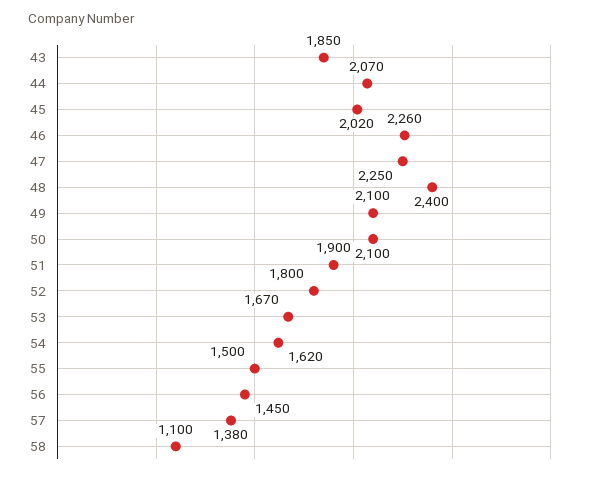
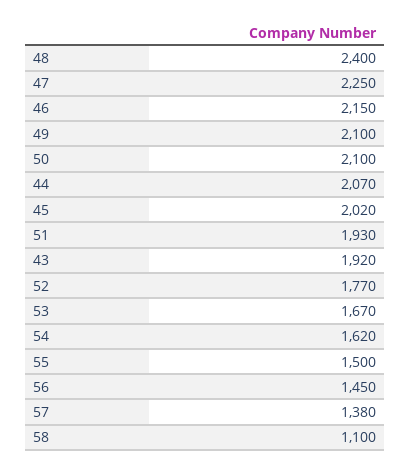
43: 1850 -> 1920
46: 2260 -> 2150
51: 1900 -> 1930
52: 1800 -> 1770

